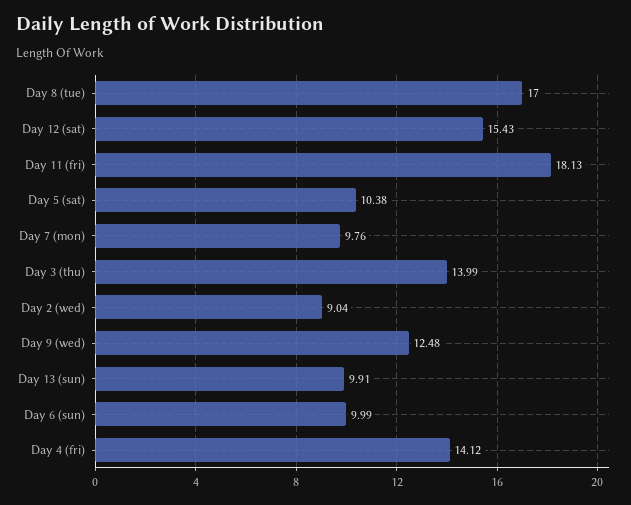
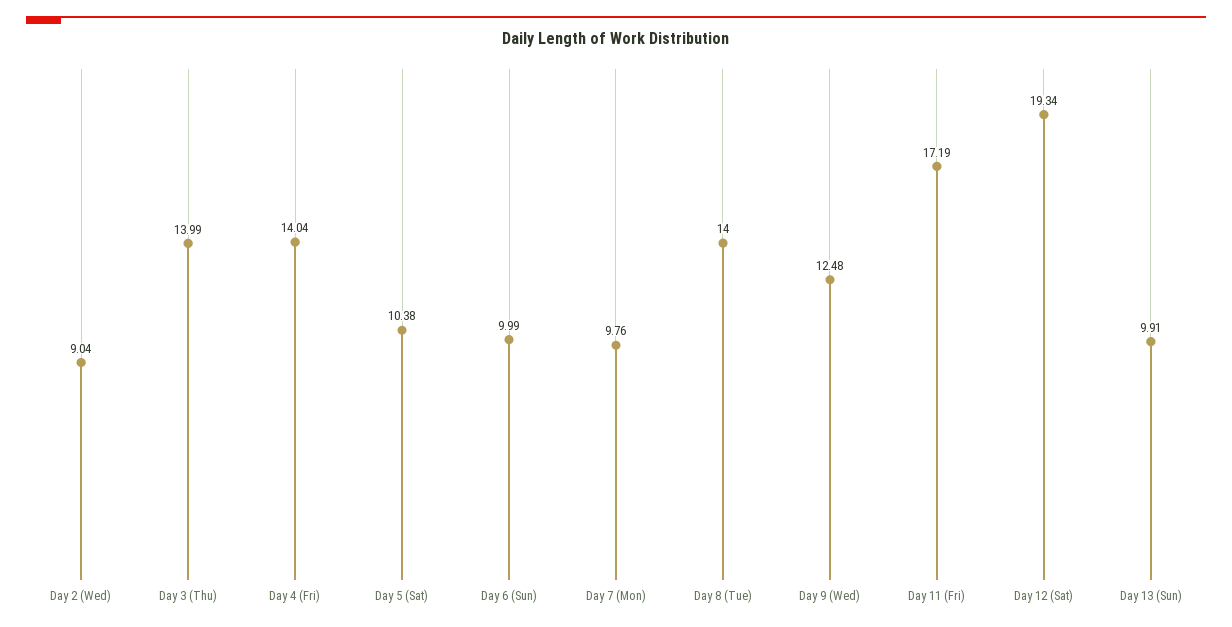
Day 8 (tue): 17 -> 14
Day 12 (sat): 15.43 -> 19.34
Day 11 (fri): 18.13 -> 17.19
Day 4 (fri): 14.12 -> 14.04

